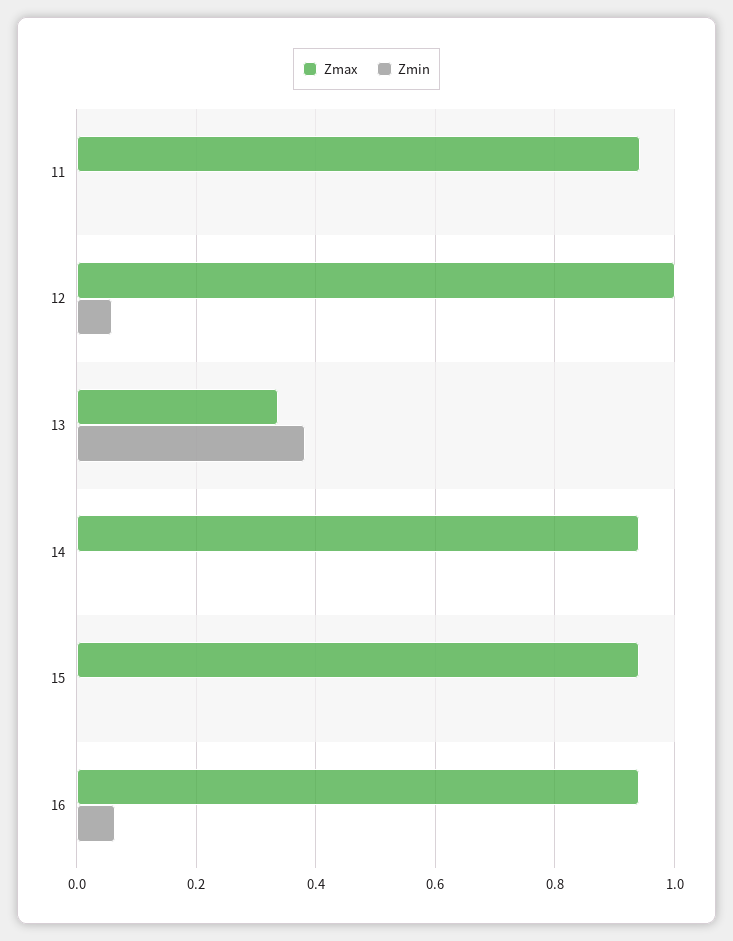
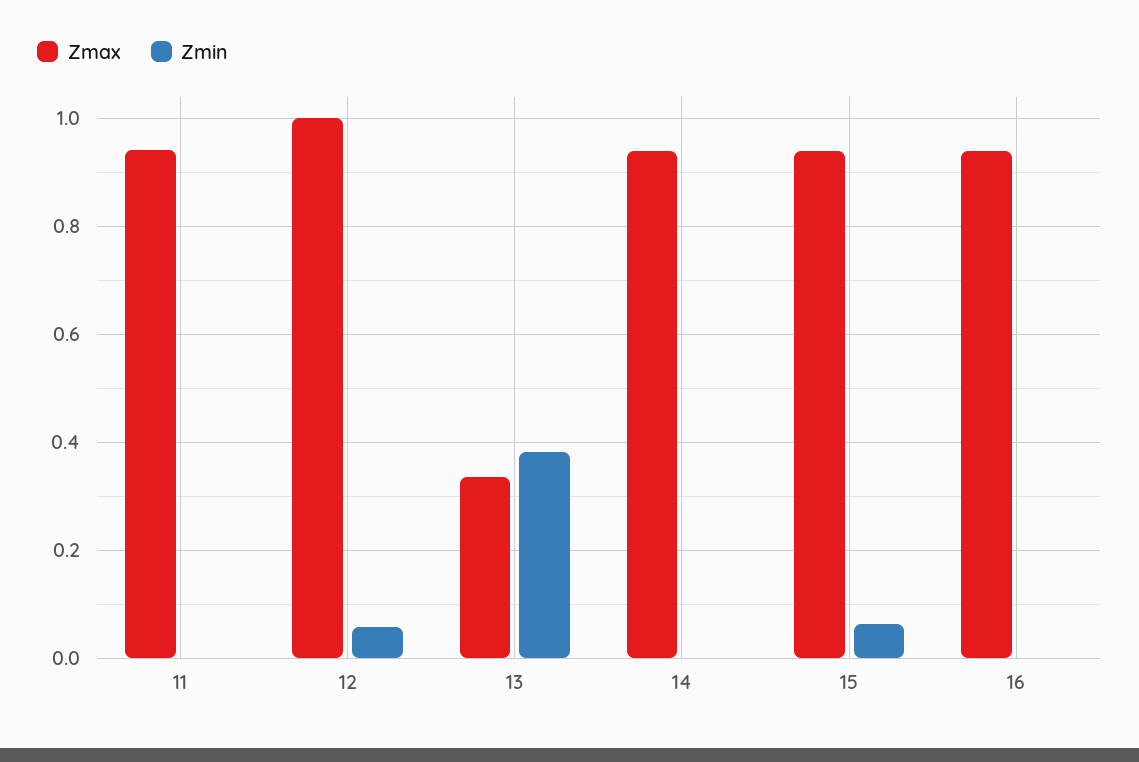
Zmin, 15: 0 -> 0.06
Zmin, 16: 0.06 -> 0

